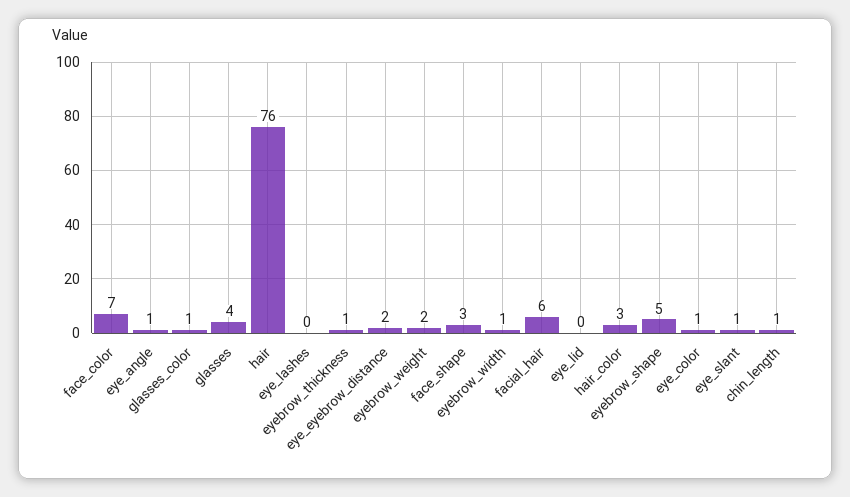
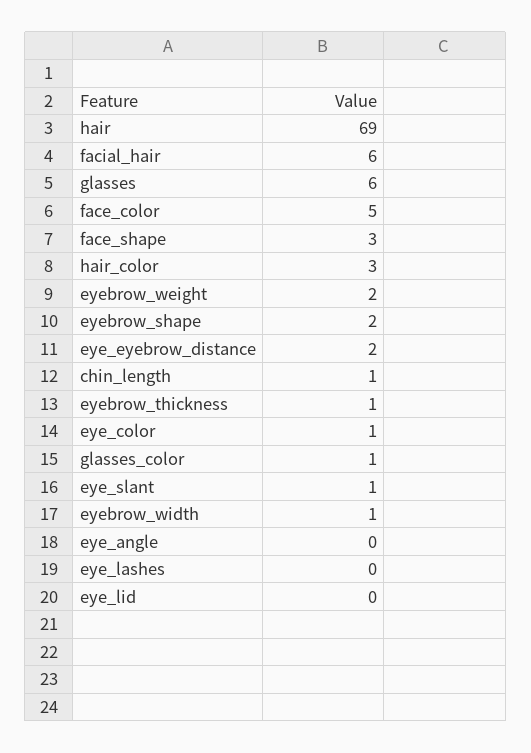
face_color: 7 -> 5
eye_angle: 1 -> 0
glasses: 4 -> 6
hair: 76 -> 69
eyebrow_shape: 5 -> 2

